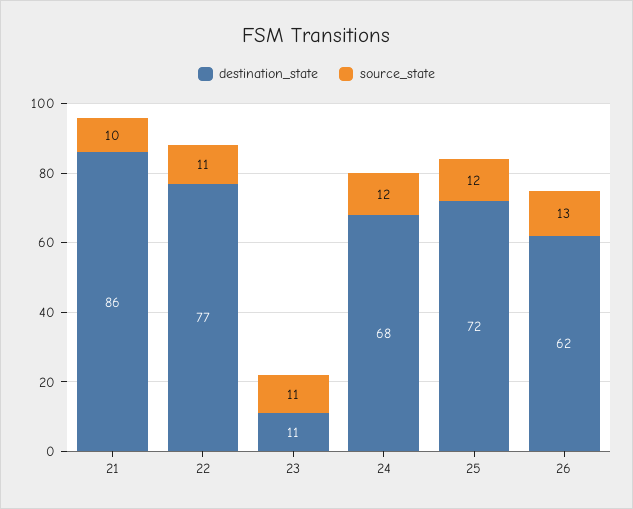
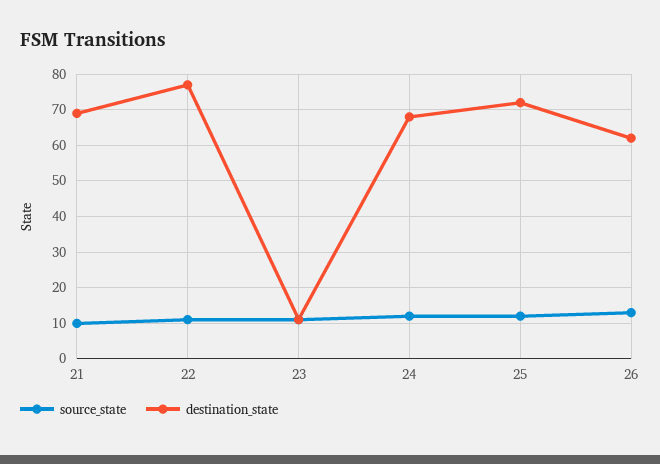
destination_state, 21: 86 -> 70

